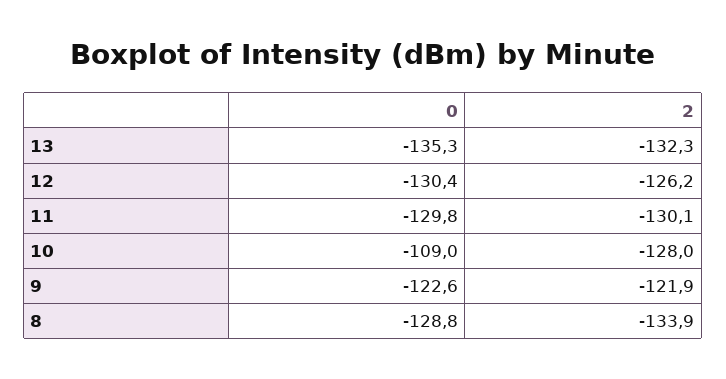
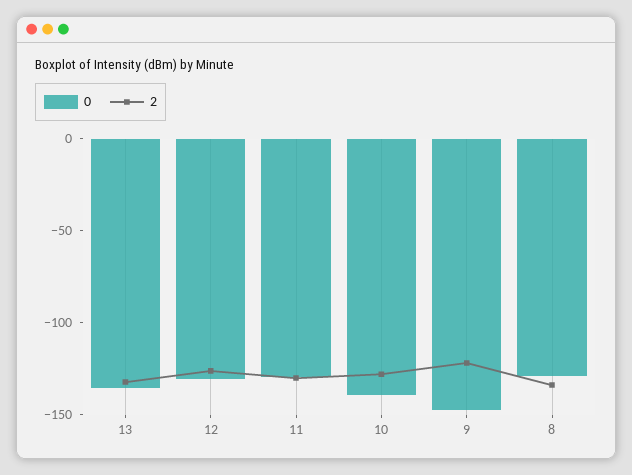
0, 10: -109 -> -140
0, 9: -122.6 -> -150

